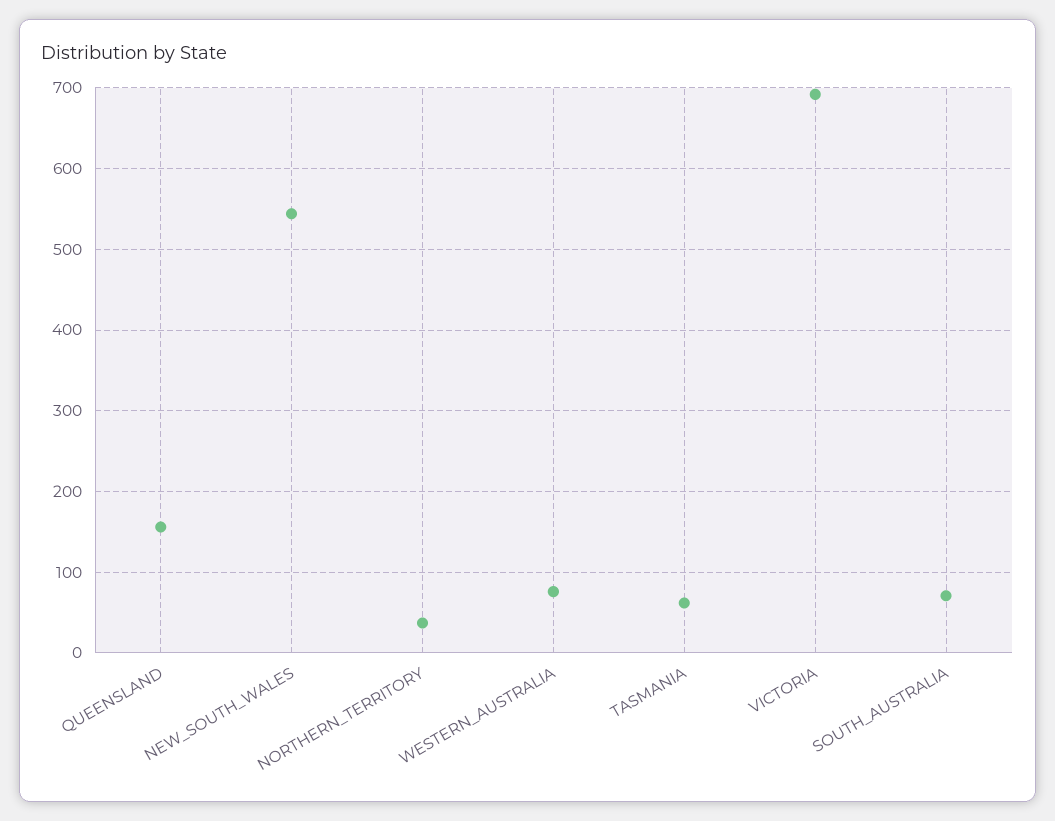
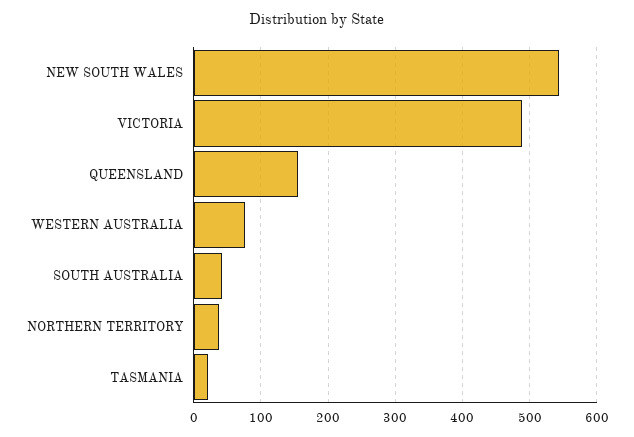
TASMANIA: 60 -> 20
VICTORIA: 690 -> 490
SOUTH_AUSTRALIA: 70 -> 40

